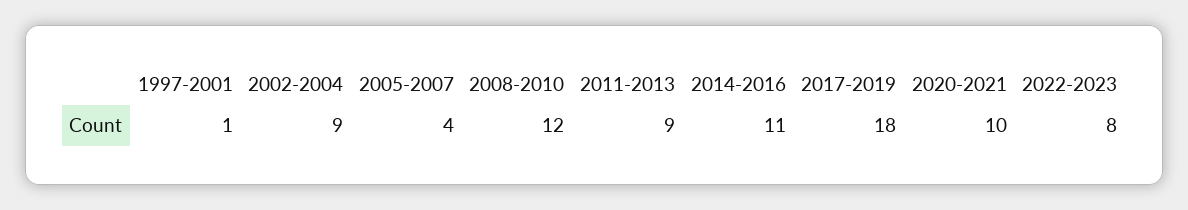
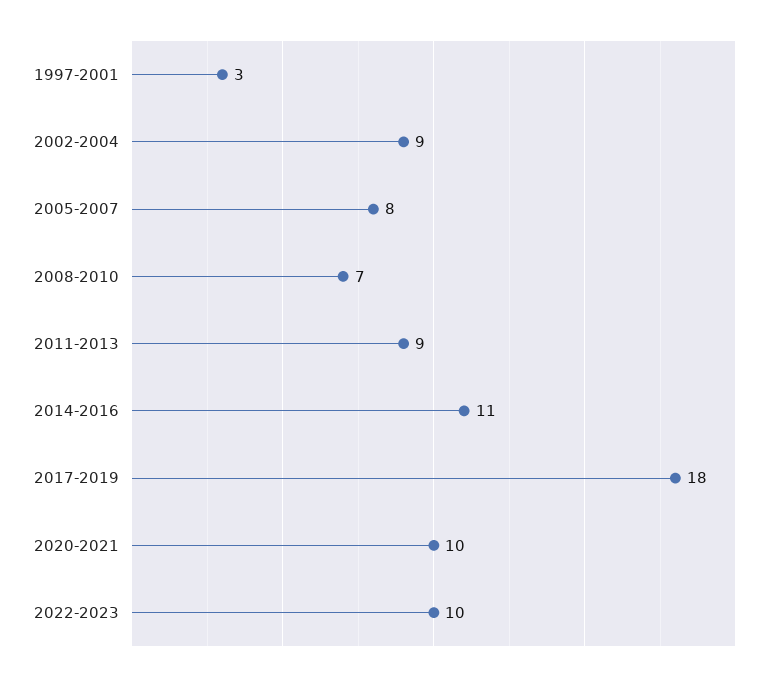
1997-2001: 1 -> 3
2005-2007: 4 -> 8
2008-2010: 12 -> 7
2022-2023: 8 -> 10

